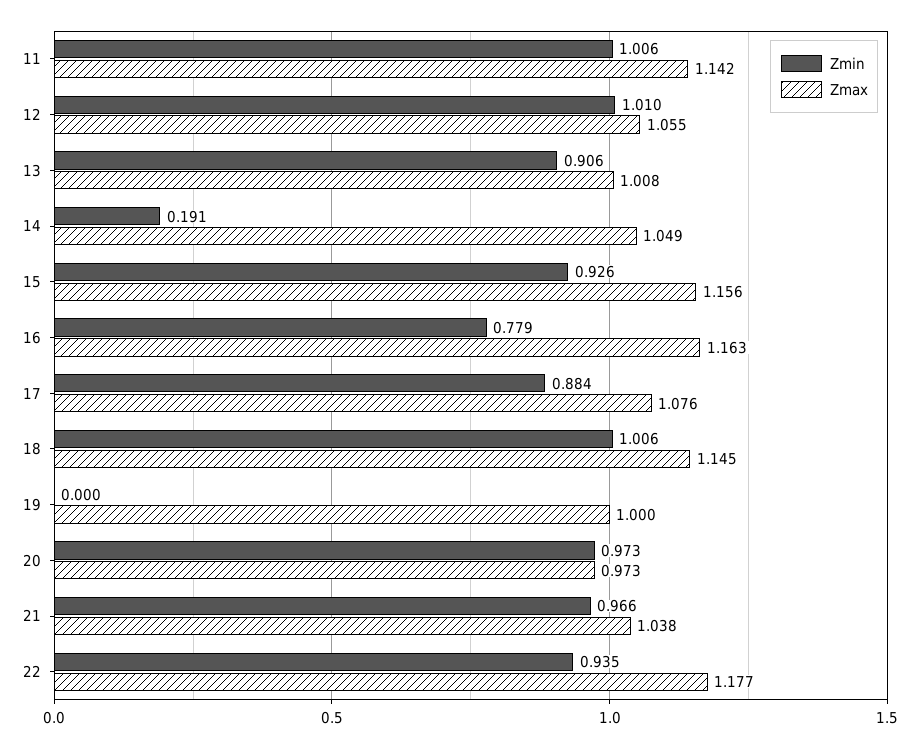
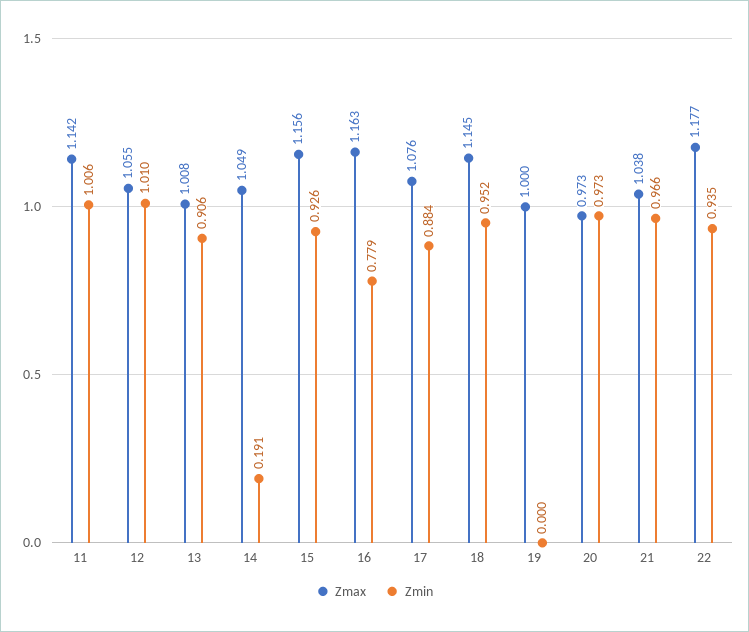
Zmin, 18: 1.006 -> 0.952

